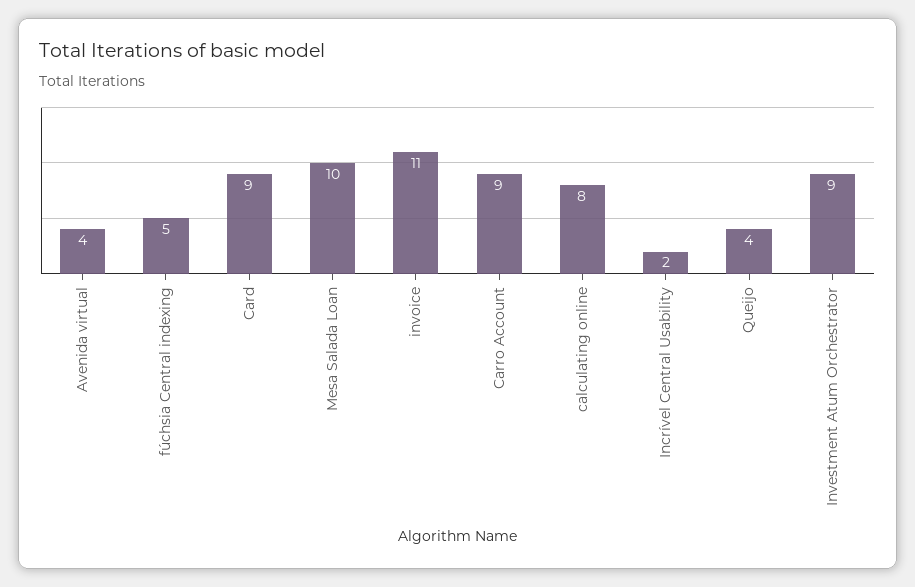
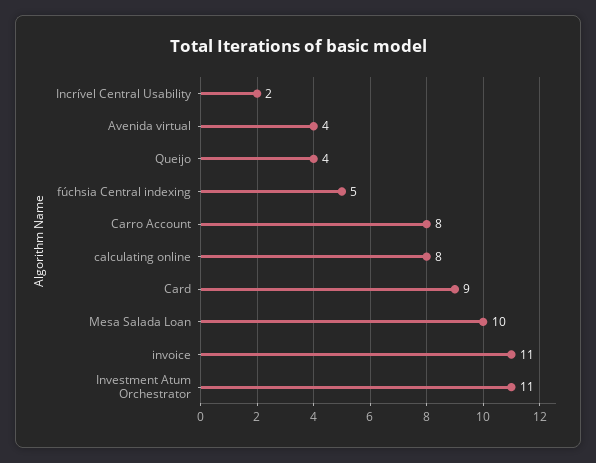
Carro Account: 9 -> 8
Investment Atum Orchestrator: 9 -> 11

